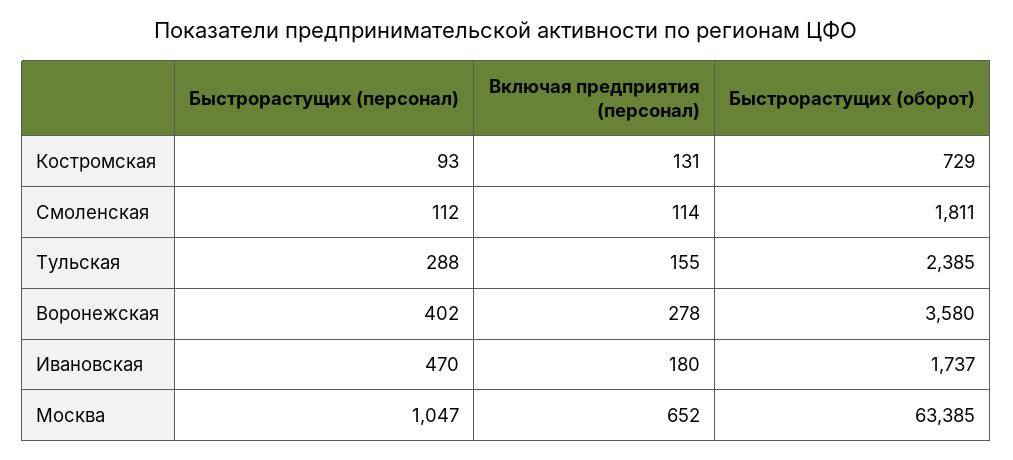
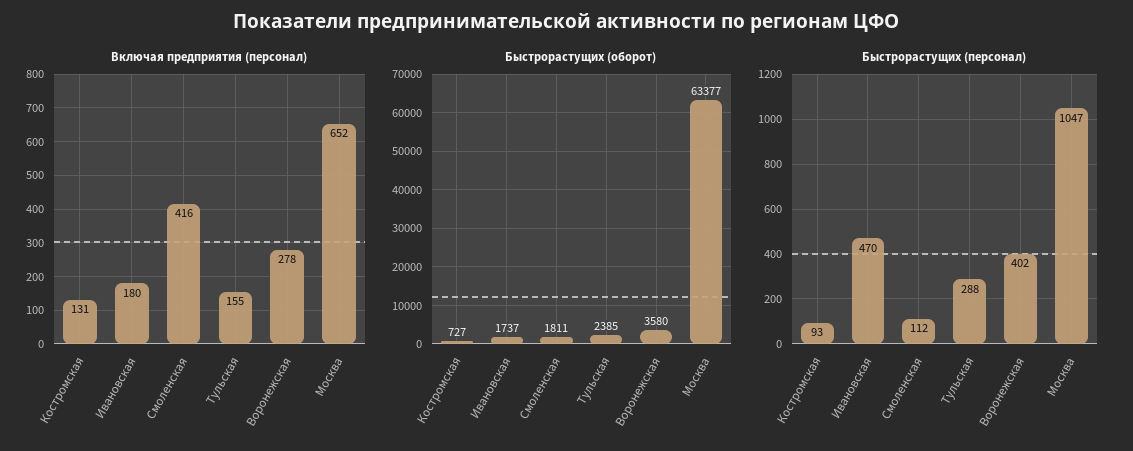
Быстрорастущих (оборот), Костромская: 729 -> 727
Включая предприятия (персонал), Смоленская: 114 -> 416
Быстрорастущих (оборот), Москва: 63385 -> 63377

